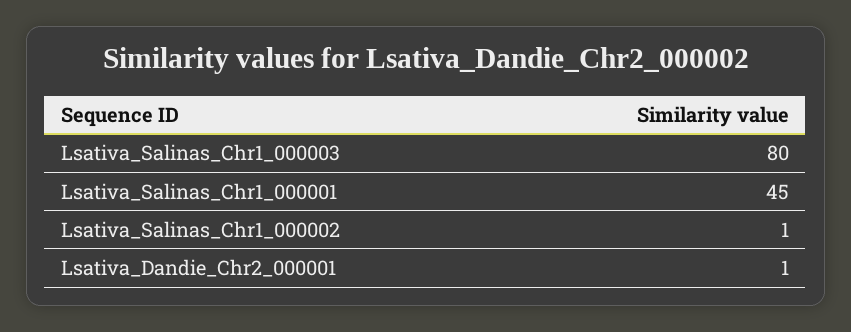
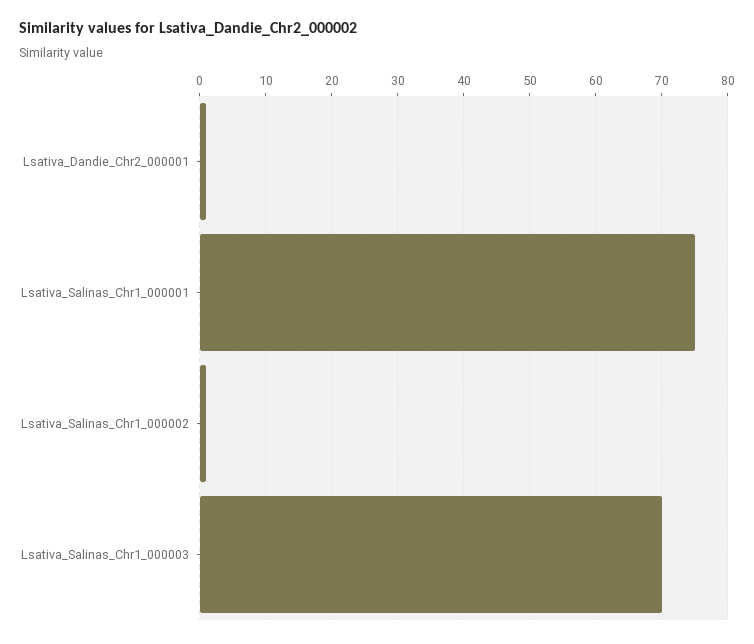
Lsativa_Salinas_Chr1_000003: 80 -> 70
Lsativa_Salinas_Chr1_000001: 45 -> 75

